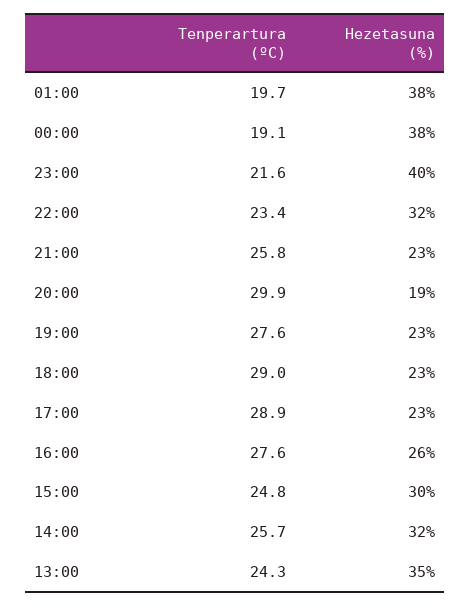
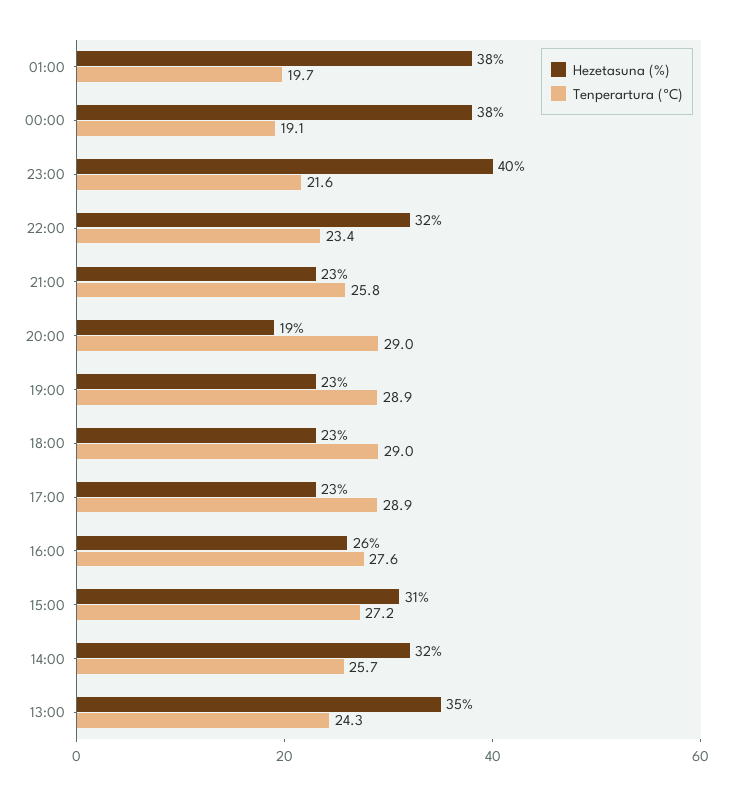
Tenperartura (ºC), 20:00: 29.9 -> 29
Tenperartura (ºC), 19:00: 27.6 -> 28.9
Tenperartura (ºC), 15:00: 24.8 -> 27.2
Hezetasuna (%), 15:00: 30 -> 31

